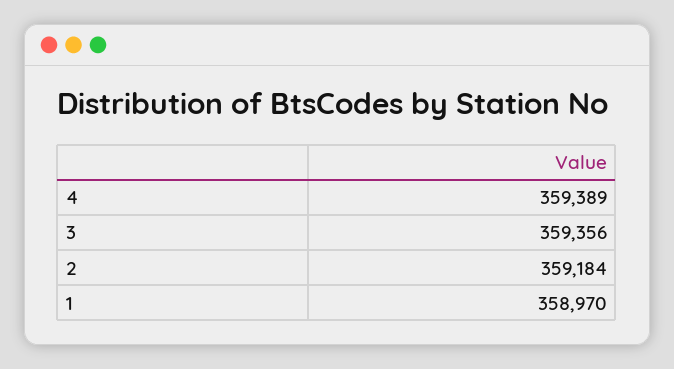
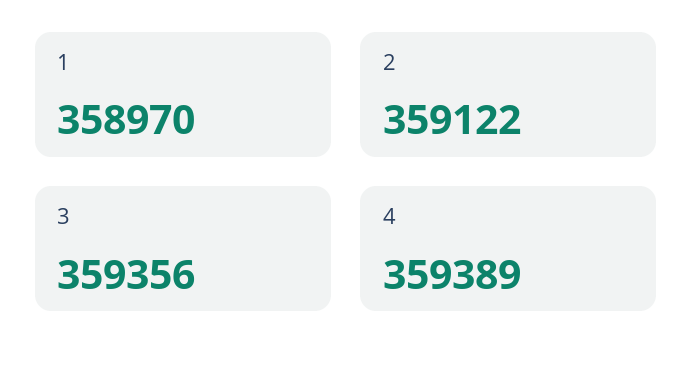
2: 359184 -> 359122

